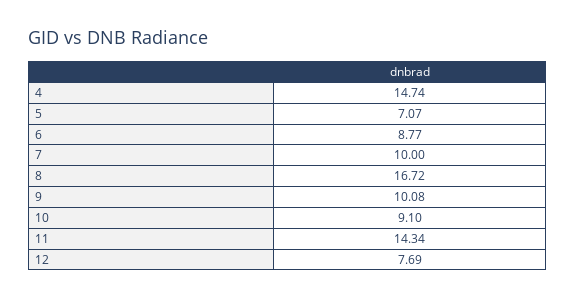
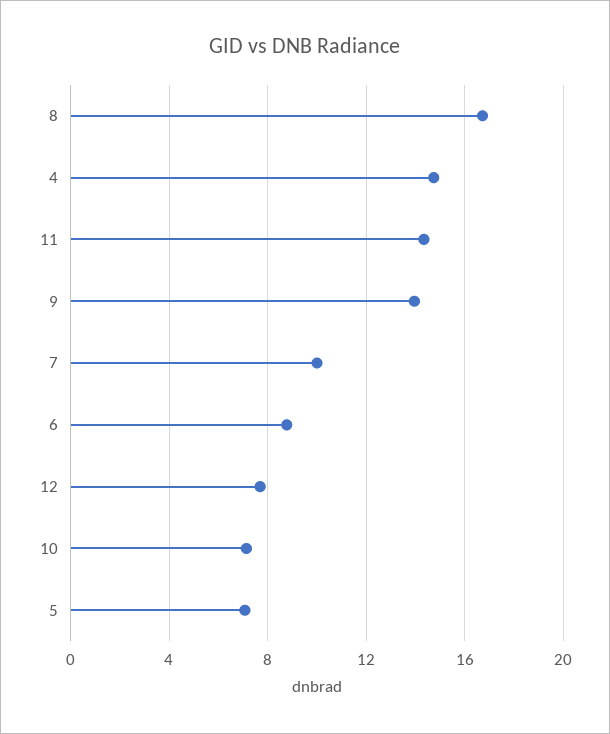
9: 10.08 -> 14
10: 9.1 -> 7

